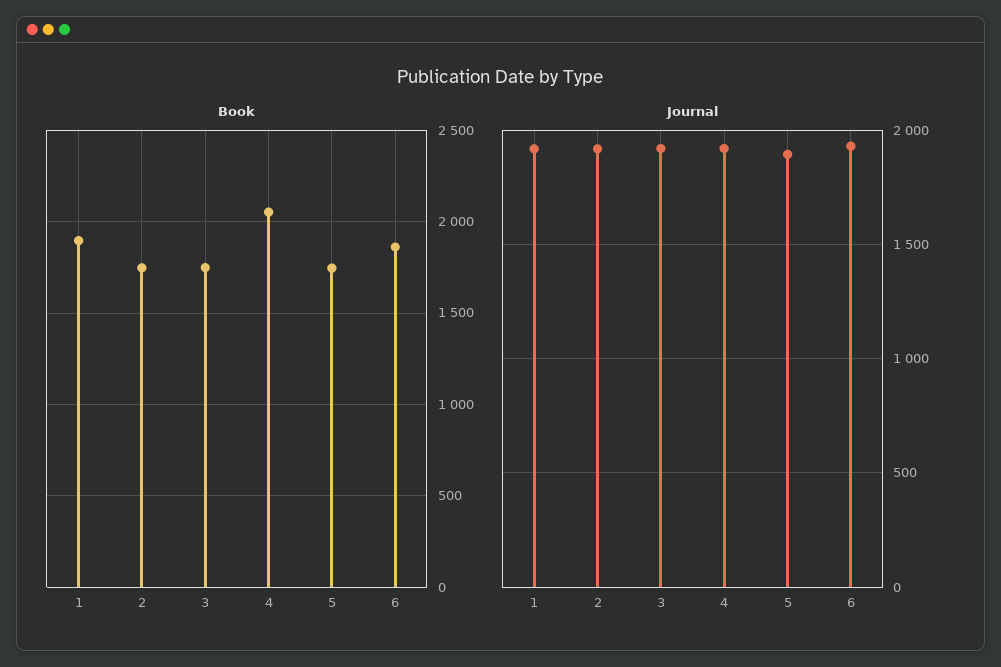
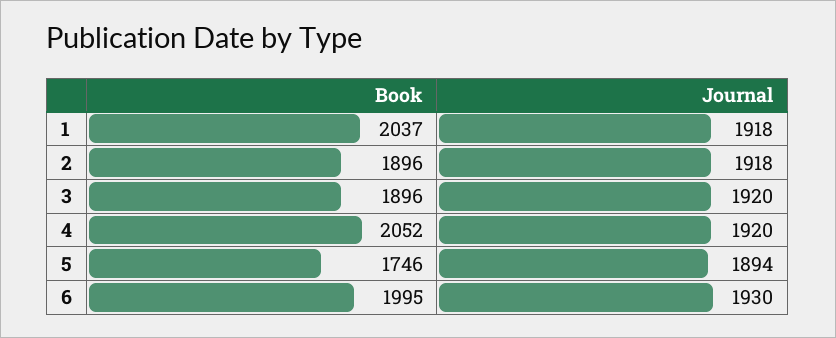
Book, 1: 1900 -> 2037
Book, 2: 1750 -> 1896
Book, 3: 1750 -> 1896
Book, 6: 1850 -> 1995

